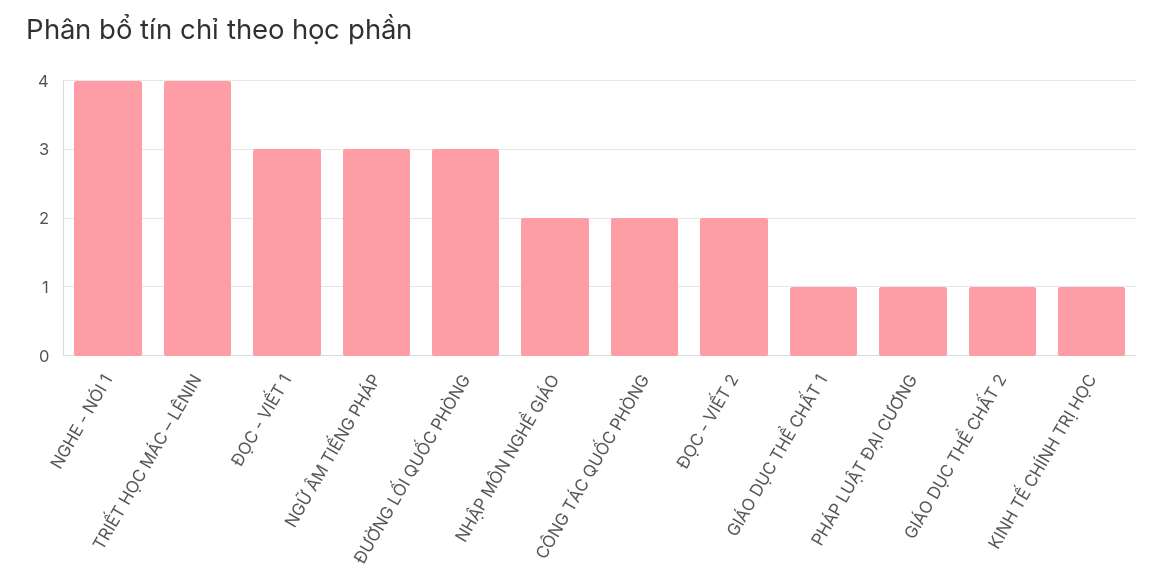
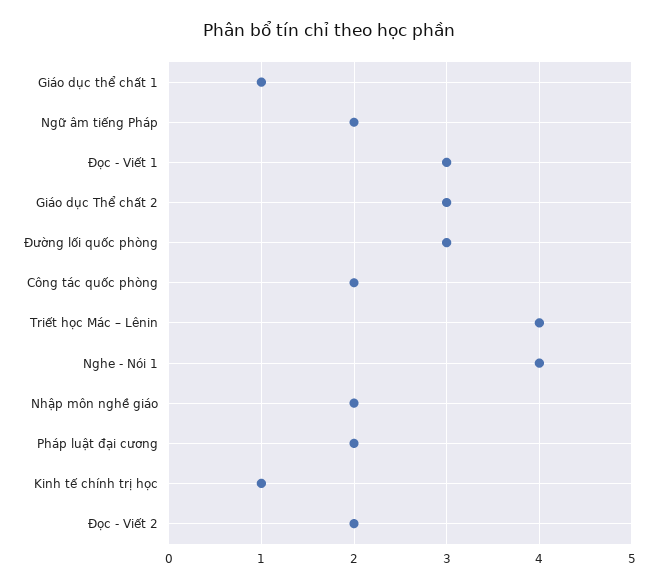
NGỮ ÂM TIẾNG PHÁP: 3 -> 2
PHÁP LUẬT ĐẠI CƯƠNG: 1 -> 2
GIÁO DỤC THỂ CHẤT 2: 1 -> 3

